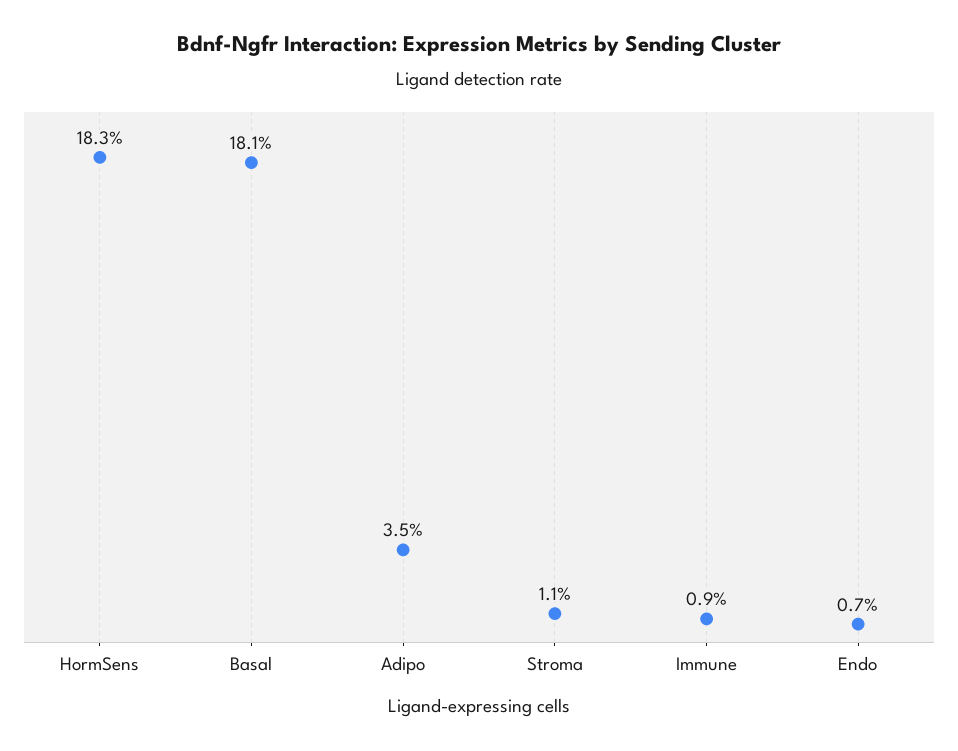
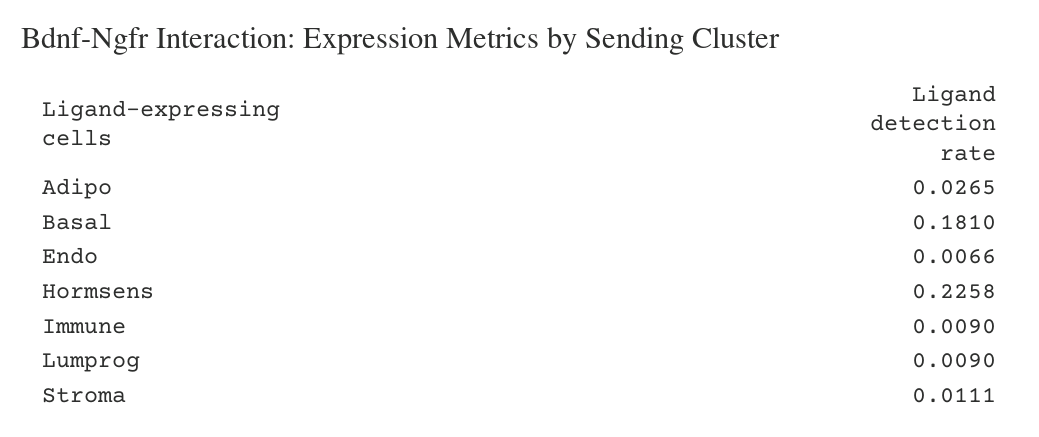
HormSens: 0.183 -> 0.2258
Adipo: 0.035 -> 0.0265
Lumprog: none -> 0.009

